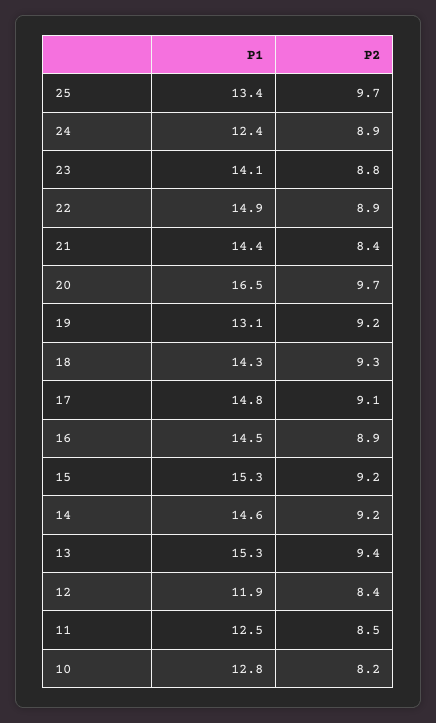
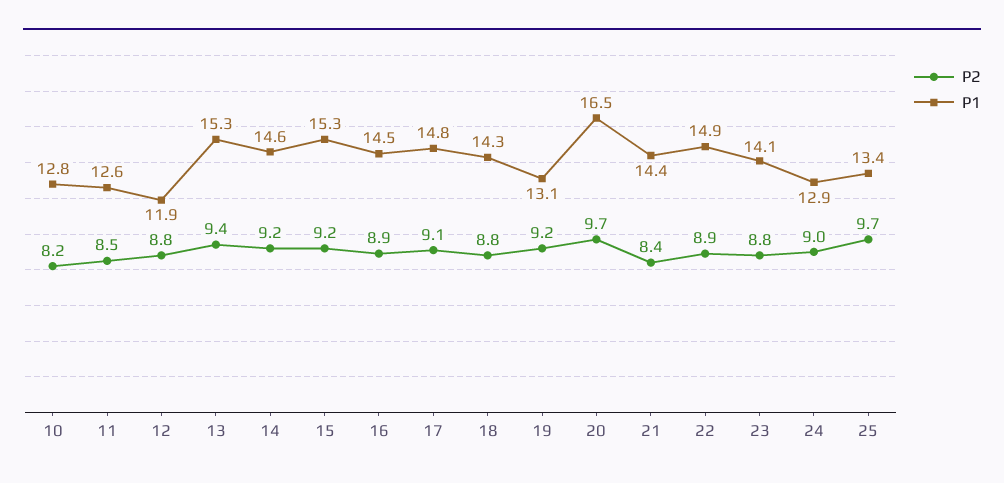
P1, 24: 12.4 -> 12.9
P2, 24: 8.9 -> 9
P2, 18: 9.3 -> 8.8
P2, 12: 8.4 -> 8.8
P1, 11: 12.5 -> 12.6

